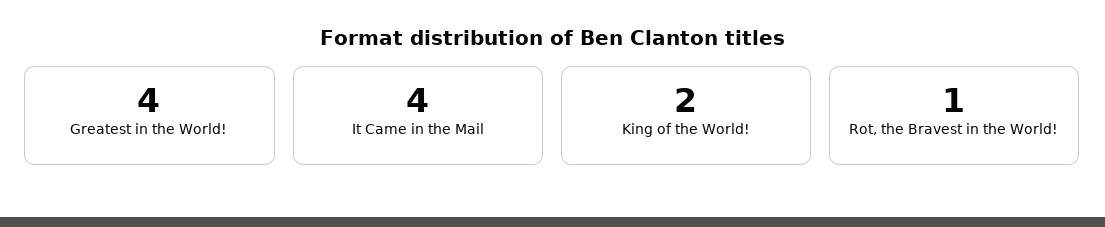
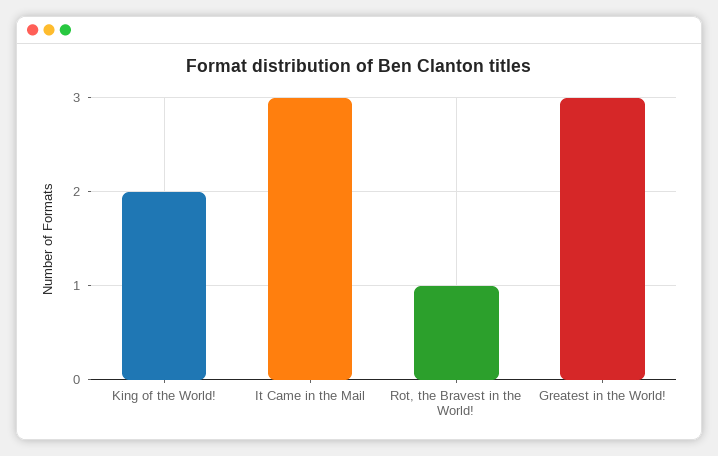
Greatest in the World!: 4 -> 3
It Came in the Mail: 4 -> 3

